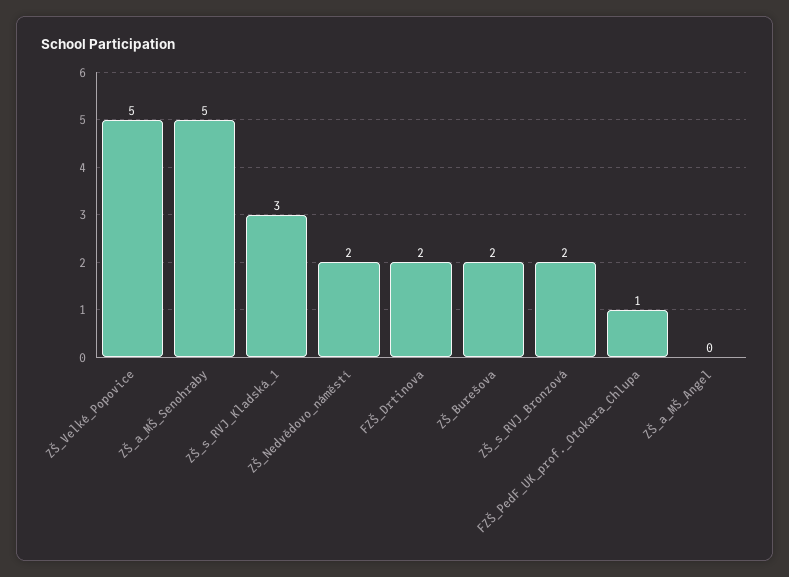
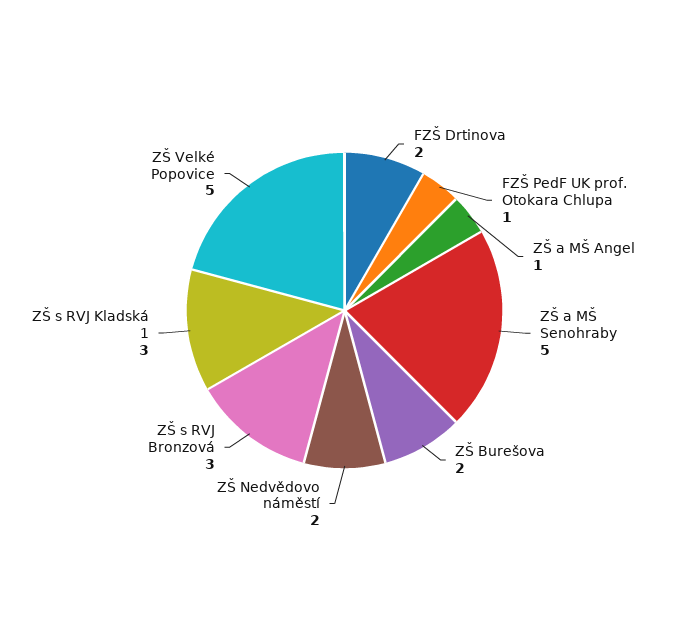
ZŠ_s_RVJ_Bronzová: 2 -> 3
ZŠ_a_MŠ_Angel: 0 -> 1

